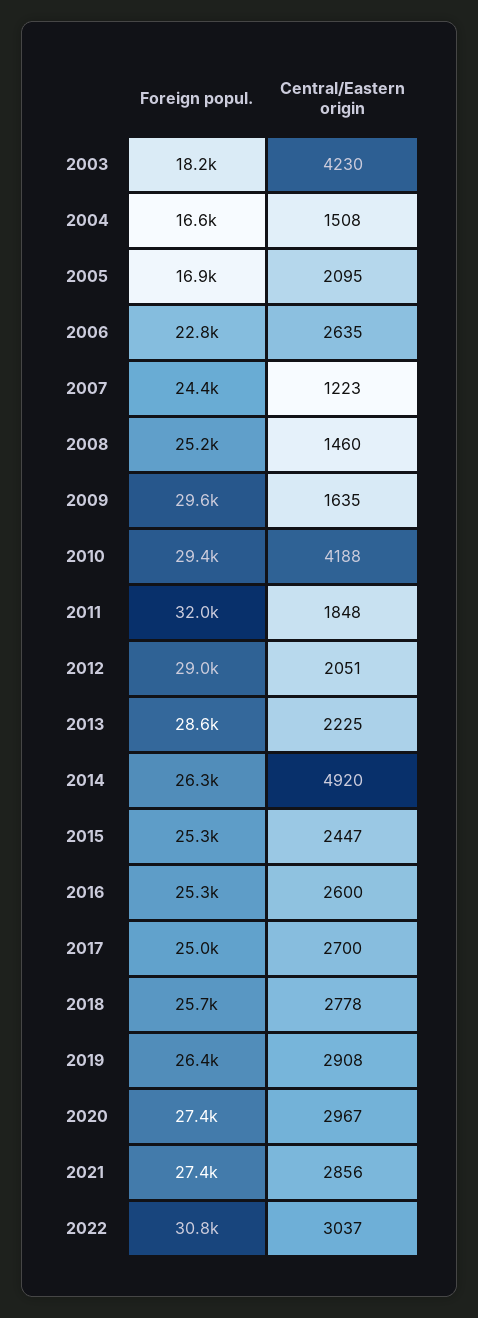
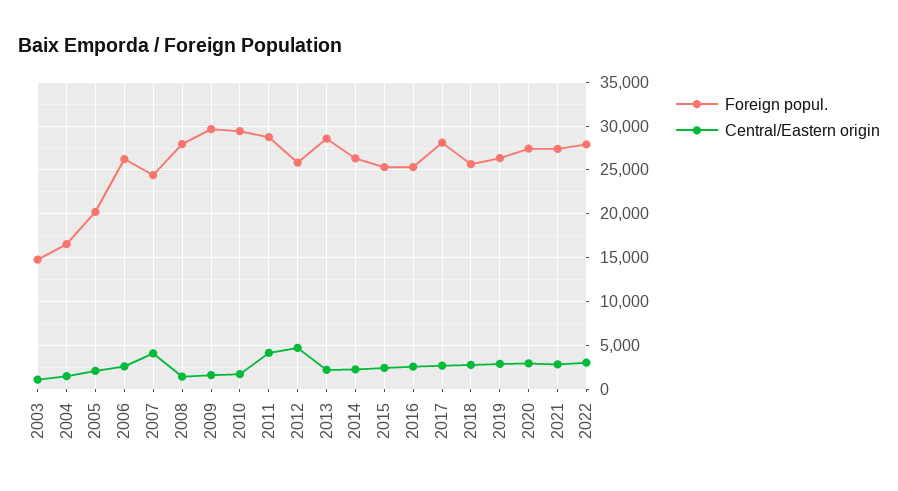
Foreign popul., 2003: 18200 -> 15000
Central/Eastern origin, 2003: 4230 -> 1000
Foreign popul., 2005: 16900 -> 20000
Foreign popul., 2006: 22800 -> 26000
Central/Eastern origin, 2007: 1223 -> 4000
Foreign popul., 2008: 25200 -> 28000
Central/Eastern origin, 2010: 4188 -> 2000
Foreign popul., 2011: 32000 -> 29000
Central/Eastern origin, 2011: 1848 -> 4000
Foreign popul., 2012: 29000 -> 26000
Central/Eastern origin, 2012: 2051 -> 5000
Central/Eastern origin, 2014: 4920 -> 2000
Foreign popul., 2017: 25000 -> 28000
Foreign popul., 2022: 30800 -> 28000

